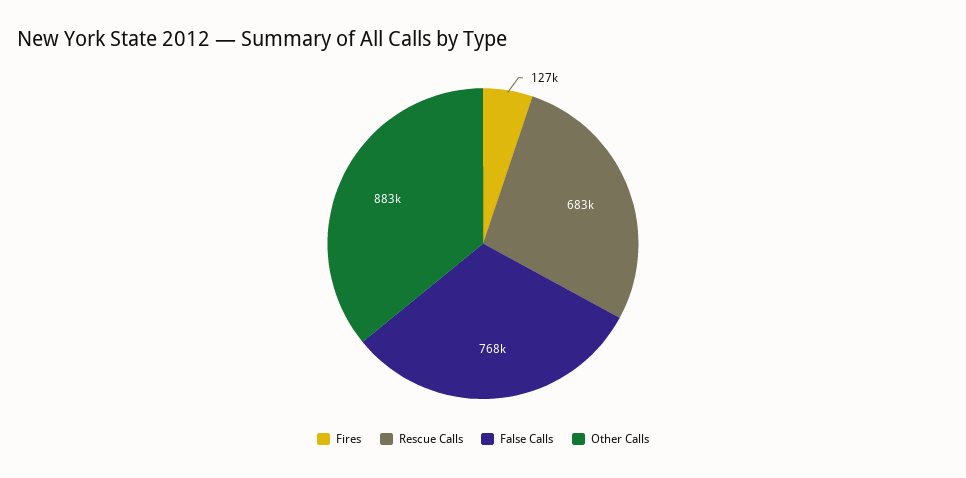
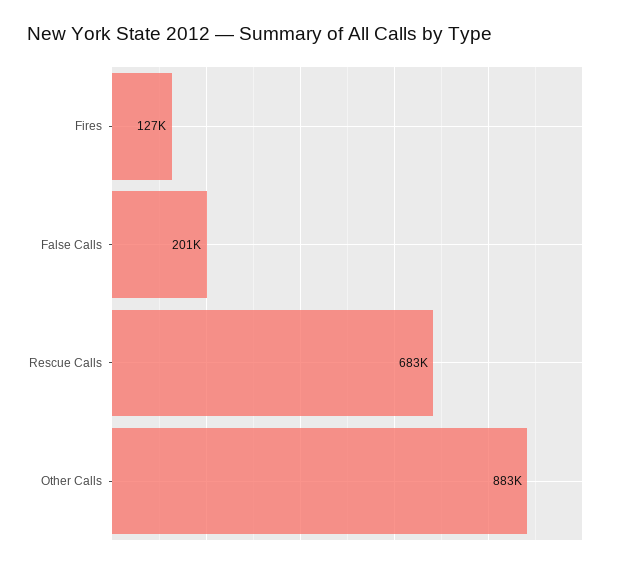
False Calls: 768000 -> 201000

